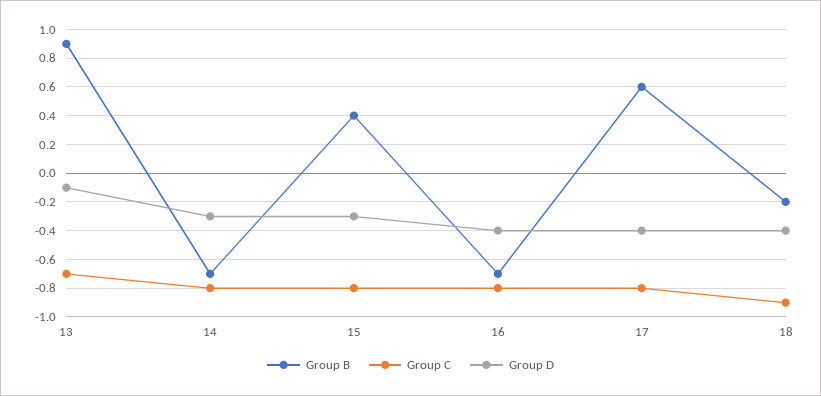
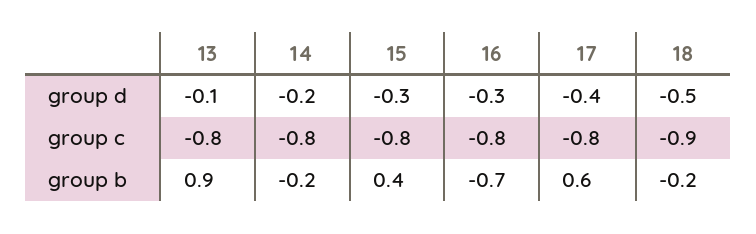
Group C, 13: -0.7 -> -0.8
Group B, 14: -0.7 -> -0.2
Group D, 14: -0.3 -> -0.2
Group D, 16: -0.4 -> -0.3
Group D, 18: -0.4 -> -0.5

